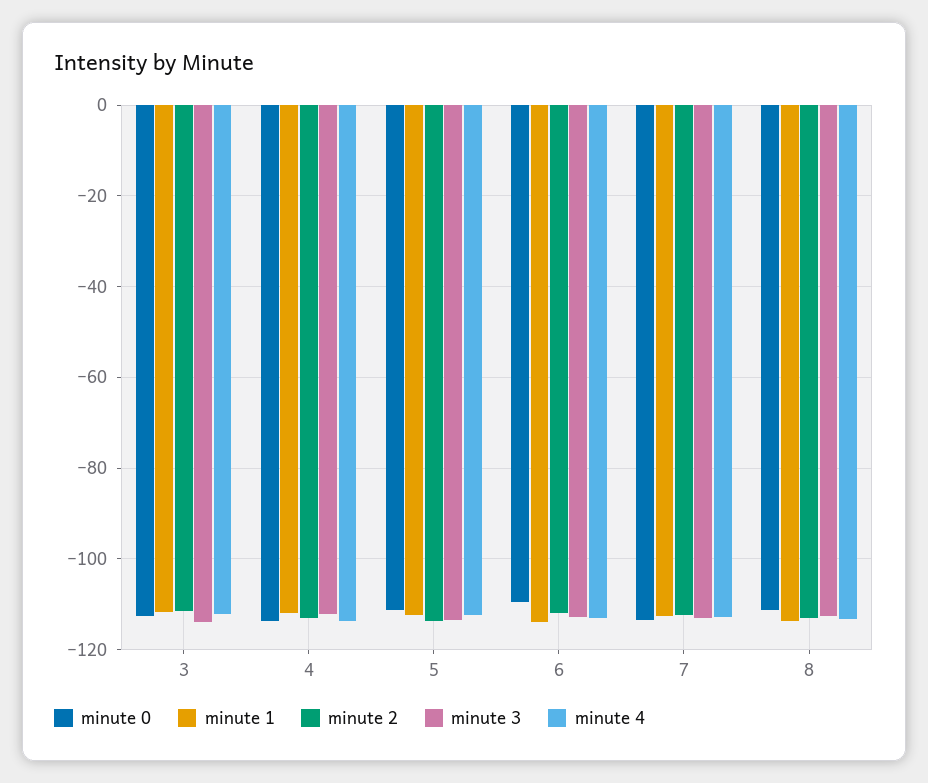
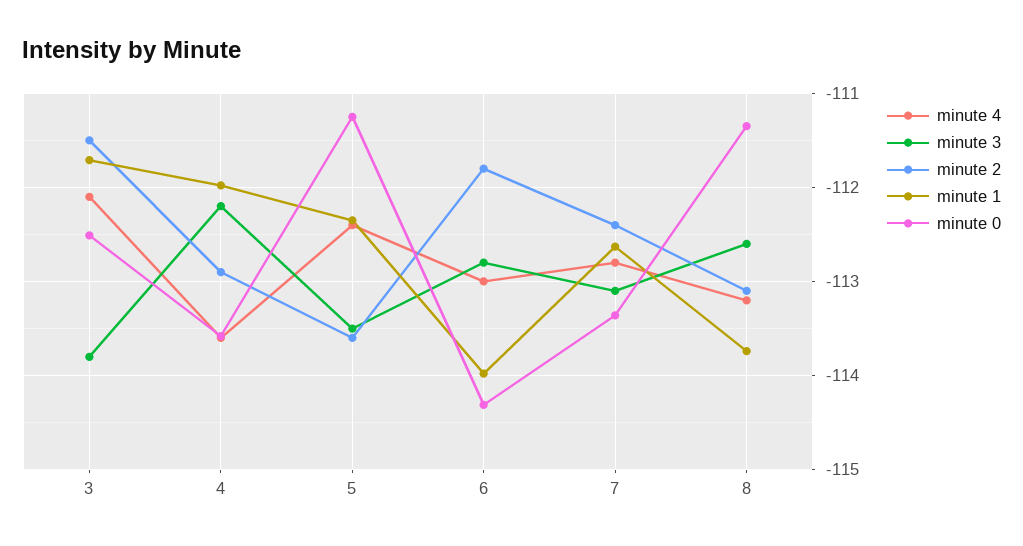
minute 0, 6: -110 -> -114.3

